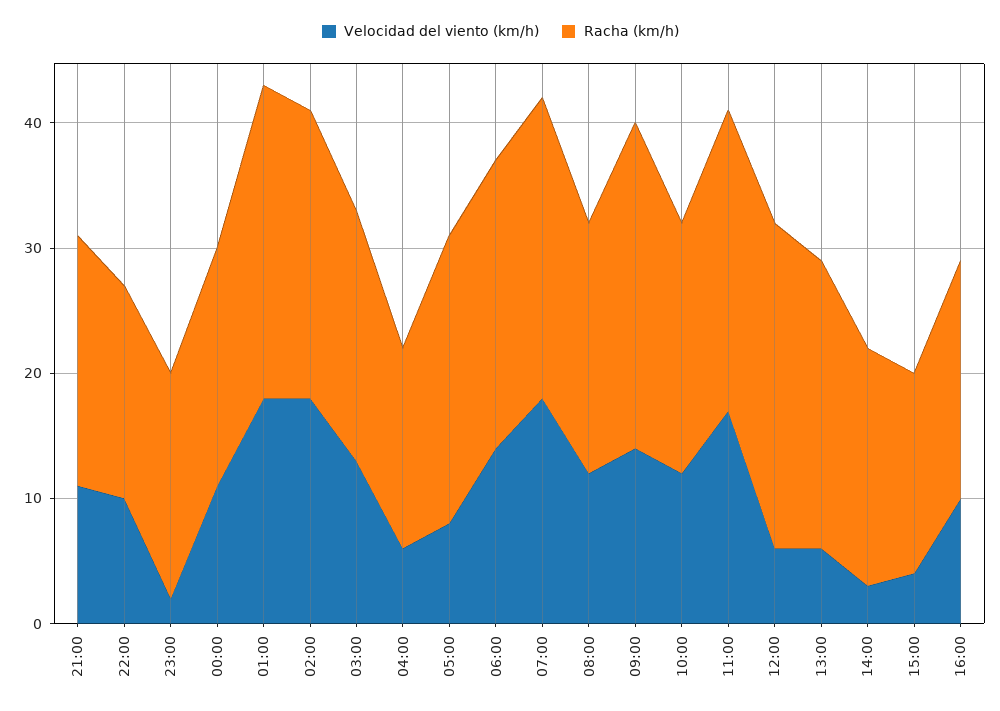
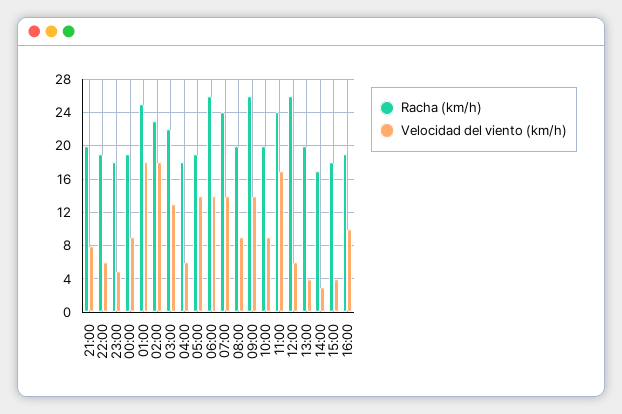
Velocidad del viento (km/h), 21:00: 11 -> 8
Velocidad del viento (km/h), 22:00: 10 -> 6
Racha (km/h), 22:00: 17 -> 19
Velocidad del viento (km/h), 23:00: 2 -> 5
Velocidad del viento (km/h), 00:00: 11 -> 9
Racha (km/h), 03:00: 20 -> 22
Racha (km/h), 04:00: 16 -> 18
Velocidad del viento (km/h), 05:00: 8 -> 14
Racha (km/h), 05:00: 23 -> 19
Racha (km/h), 06:00: 23 -> 26
Velocidad del viento (km/h), 07:00: 18 -> 14
Velocidad del viento (km/h), 08:00: 12 -> 9
Velocidad del viento (km/h), 10:00: 12 -> 9
Velocidad del viento (km/h), 13:00: 6 -> 4
Racha (km/h), 13:00: 23 -> 20
Racha (km/h), 14:00: 19 -> 17
Racha (km/h), 15:00: 16 -> 18

